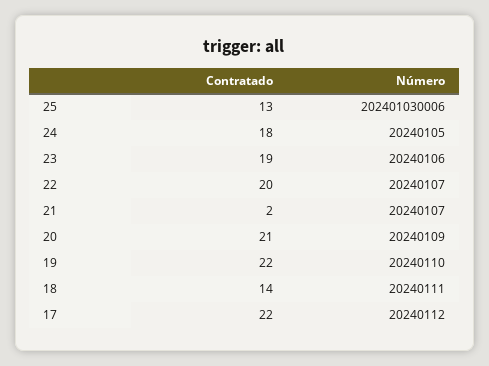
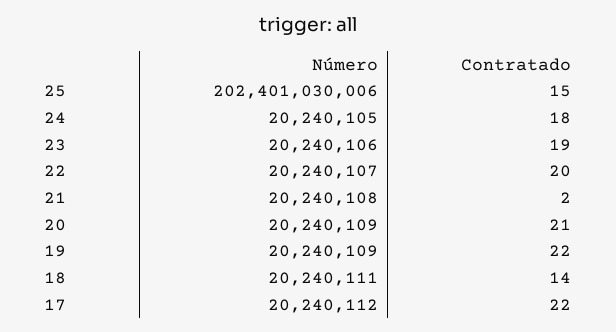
Contratado, 25: 13 -> 15
Número, 21: 20240107 -> 20240108
Número, 19: 20240110 -> 20240109

